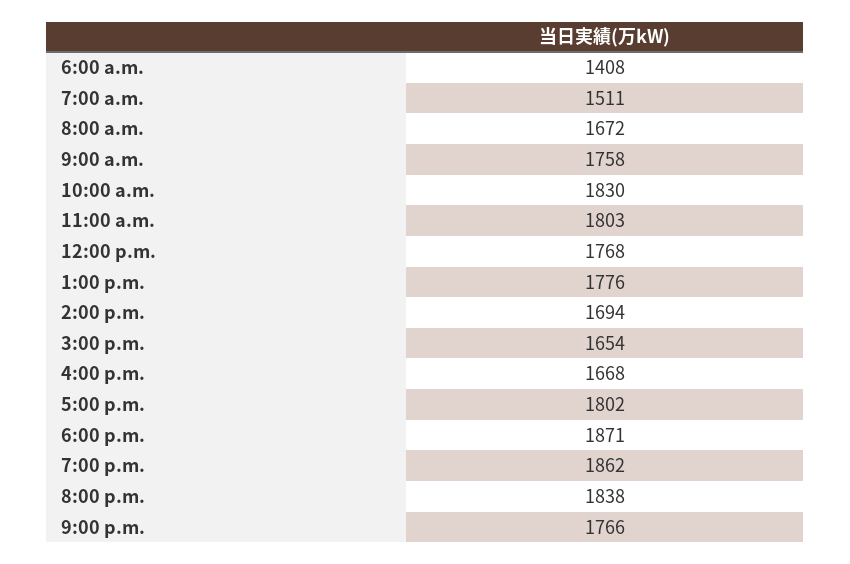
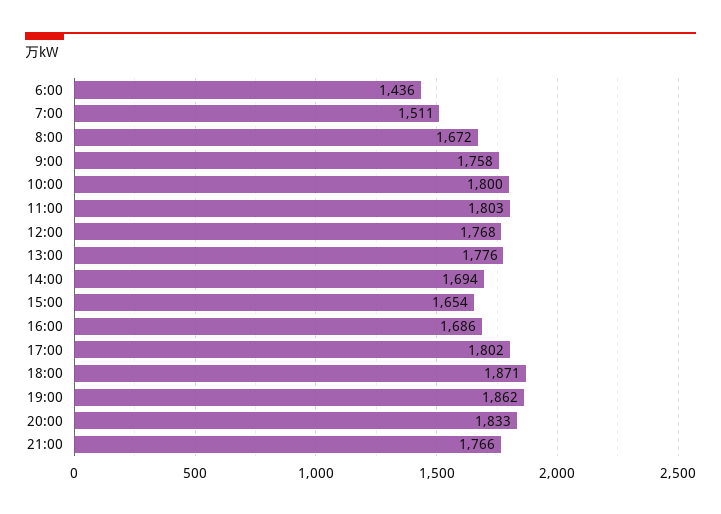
6:00 a.m.: 1408 -> 1436
10:00 a.m.: 1830 -> 1800
4:00 p.m.: 1668 -> 1686
8:00 p.m.: 1838 -> 1833

